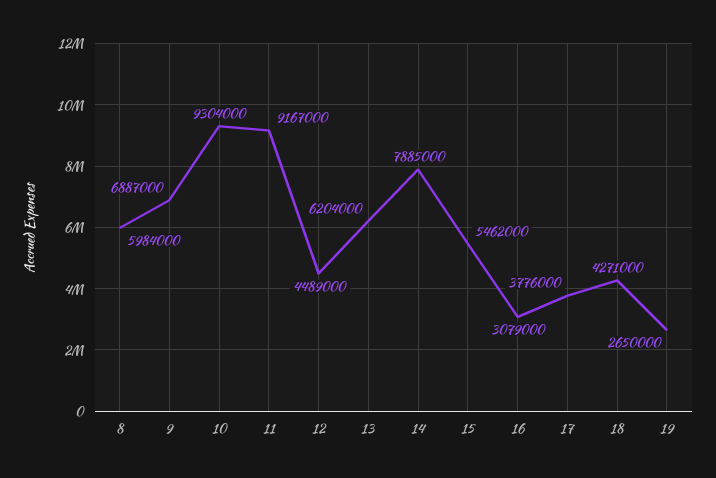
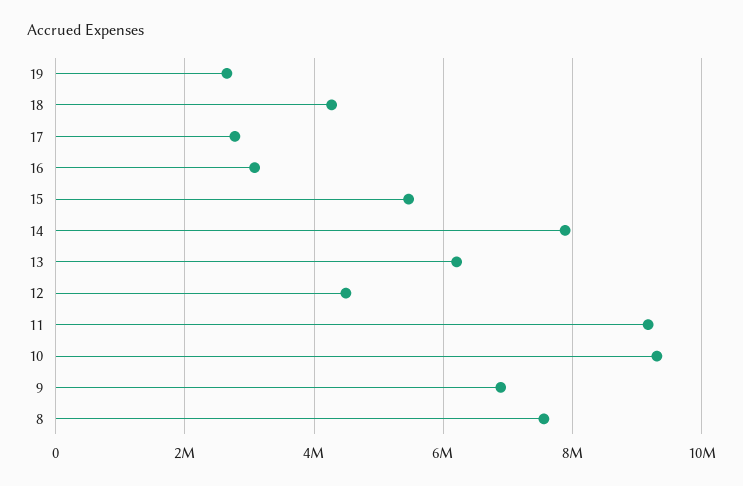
8: 5984000 -> 7600000
17: 3776000 -> 2800000

